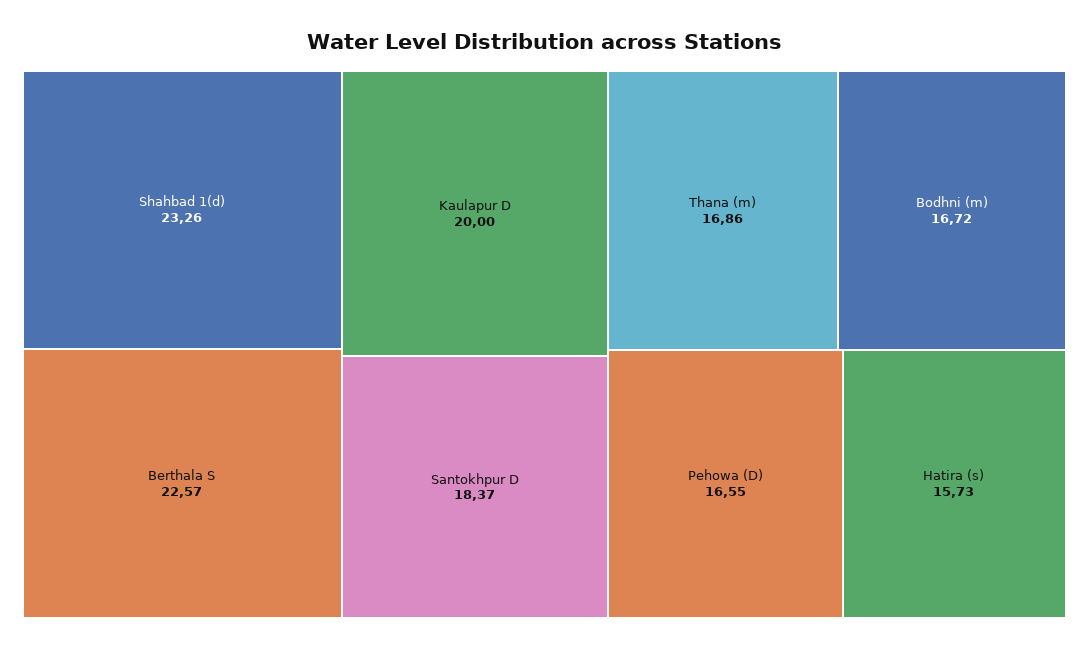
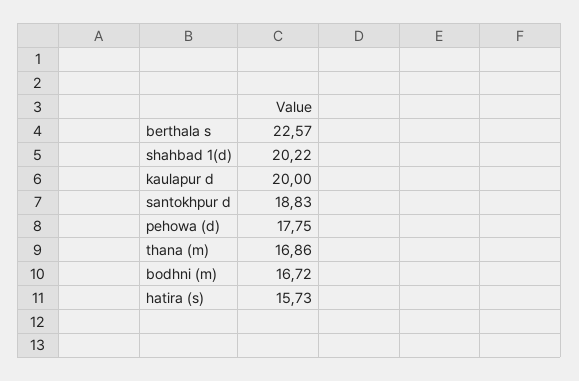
Shahbad 1(d): 23.26 -> 20.22
Santokhpur D: 18.37 -> 18.83
Pehowa (D): 16.55 -> 17.75

